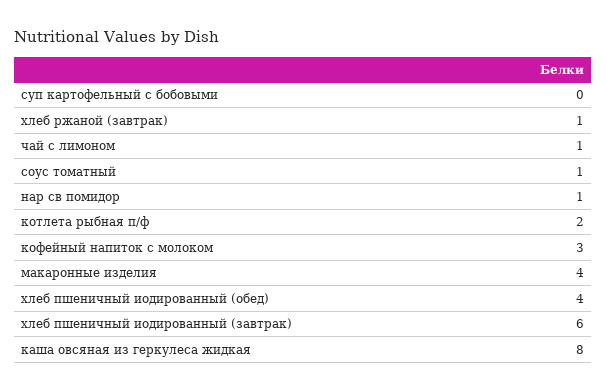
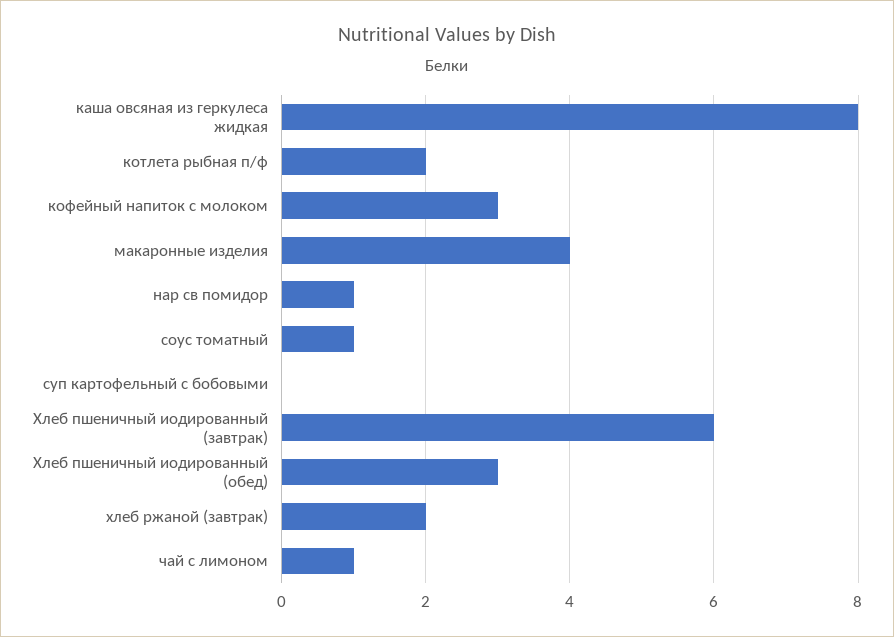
хлеб ржаной (завтрак): 1 -> 2
хлеб пшеничный иодированный (обед): 4 -> 3

